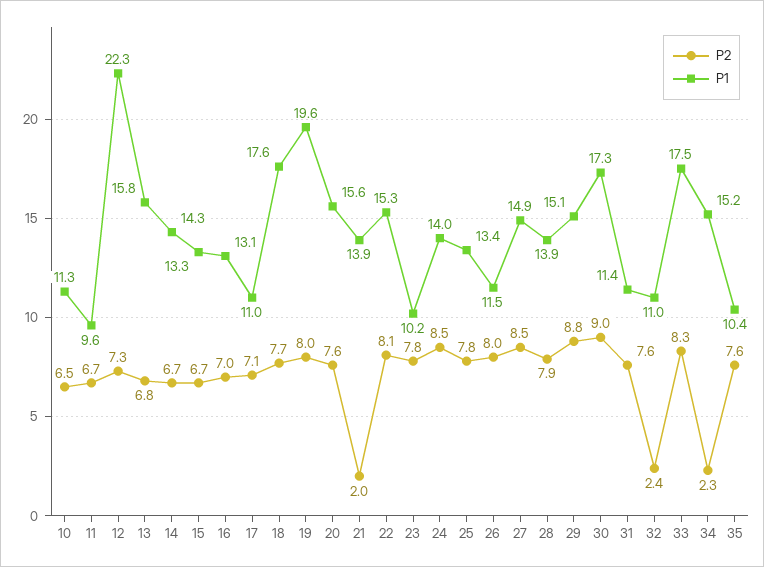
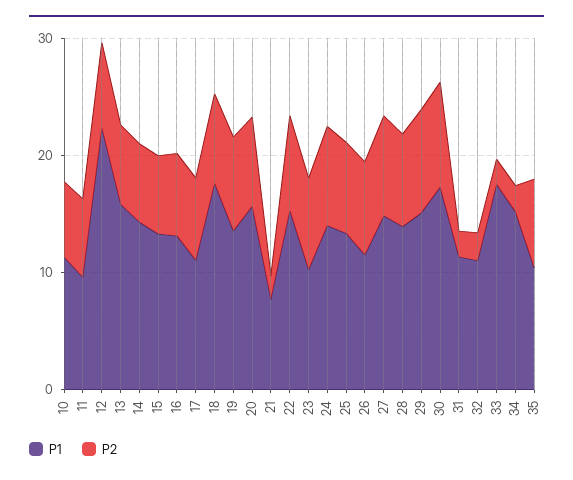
P1, 19: 19.6 -> 14
P1, 21: 13.9 -> 8
P2, 31: 7.6 -> 2
P2, 33: 8.3 -> 2

